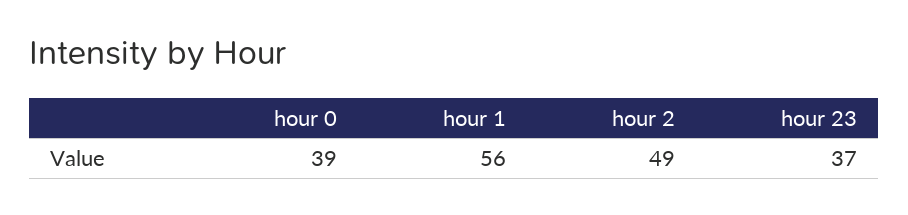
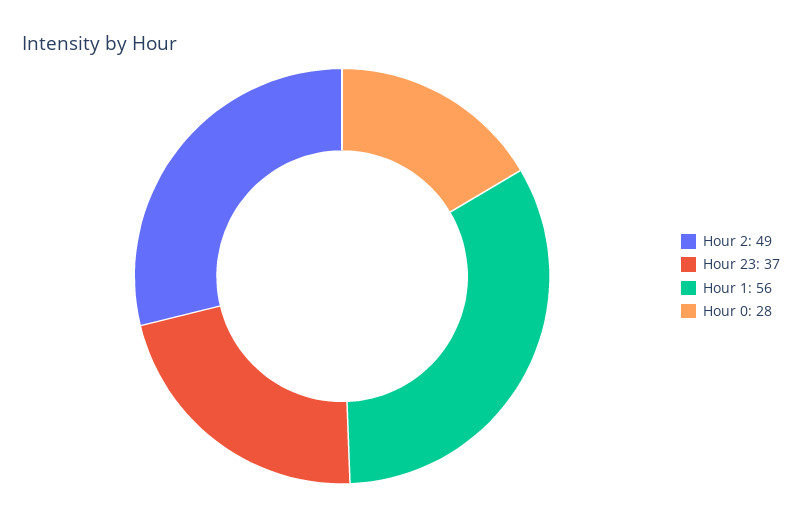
hour 0: 39 -> 28

